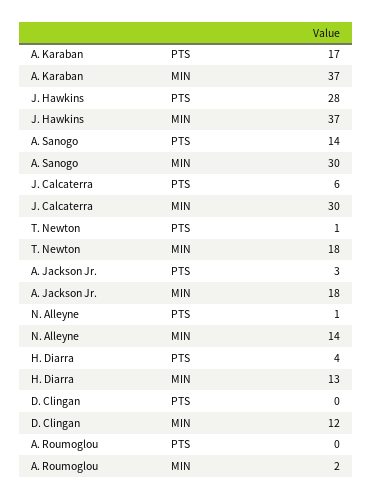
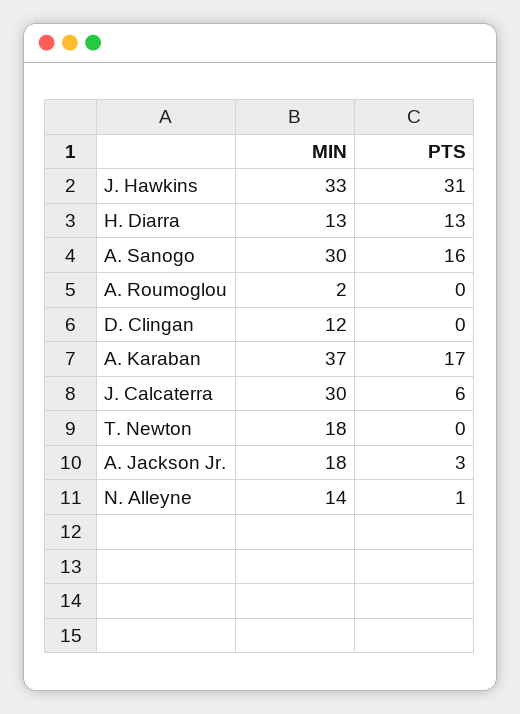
J. Hawkins, PTS: 28 -> 31
J. Hawkins, MIN: 37 -> 33
A. Sanogo, PTS: 14 -> 16
T. Newton, PTS: 1 -> 0
H. Diarra, PTS: 4 -> 13

